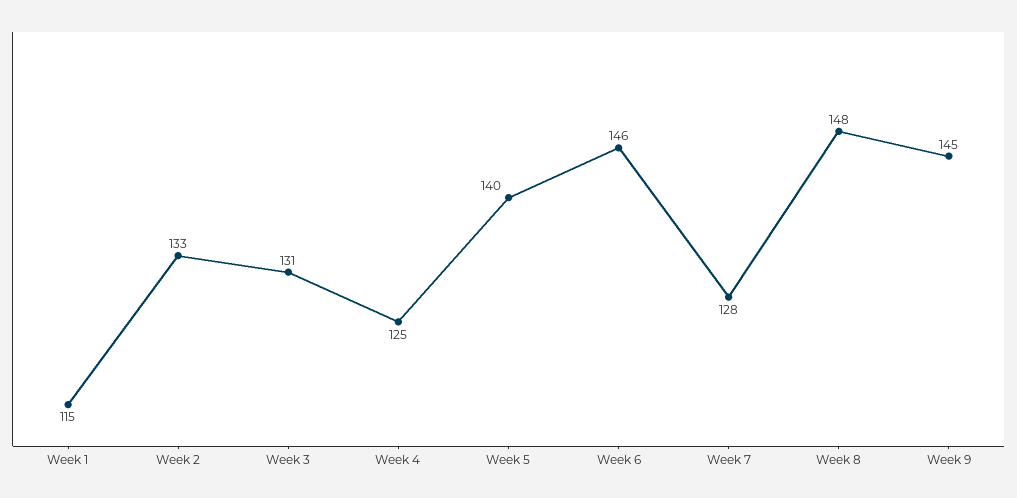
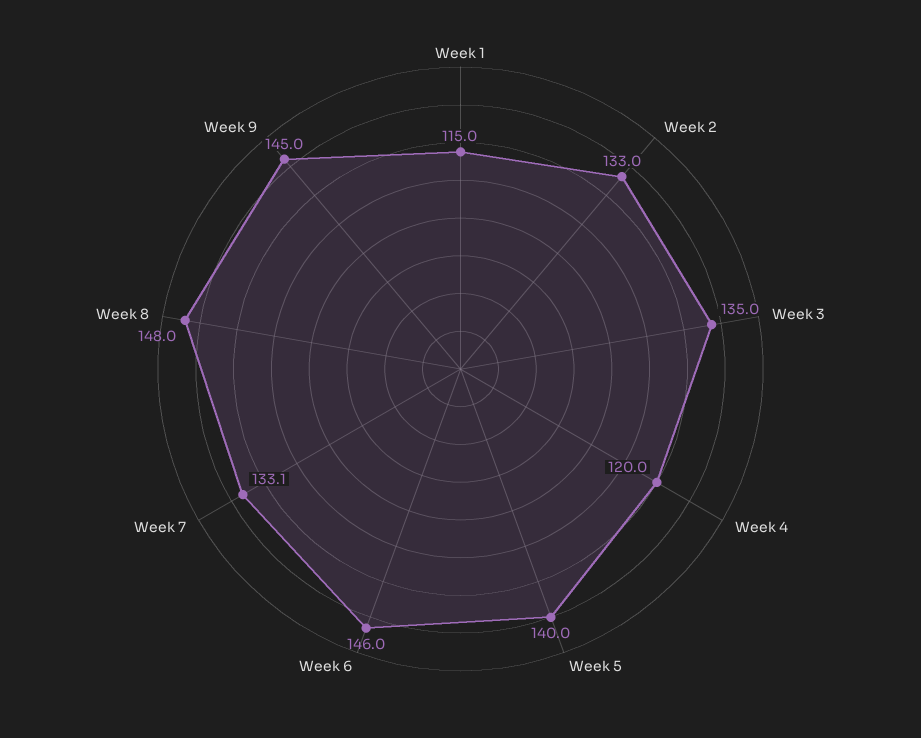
Week 3: 131 -> 135
Week 4: 125 -> 120
Week 7: 128 -> 133.1

